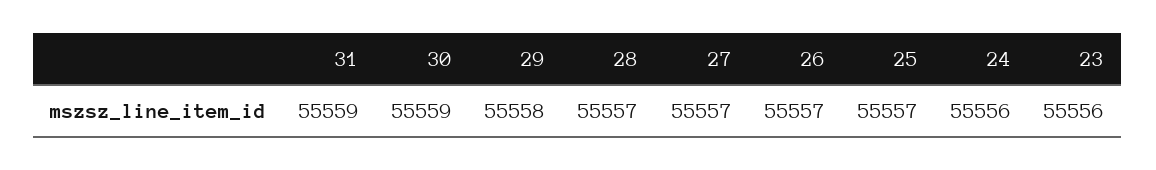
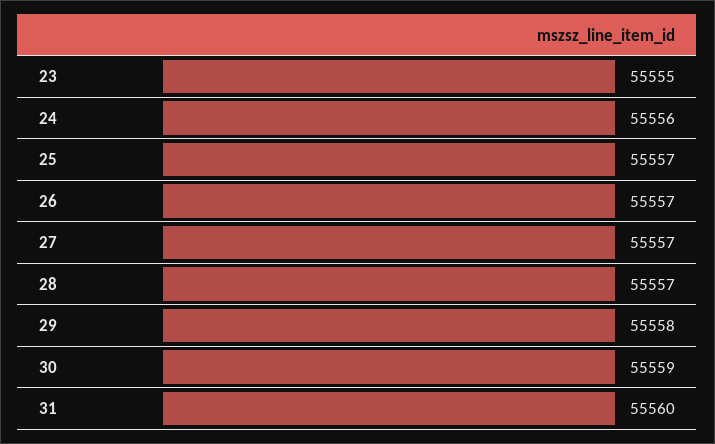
31: 55559 -> 55560
23: 55556 -> 55555

